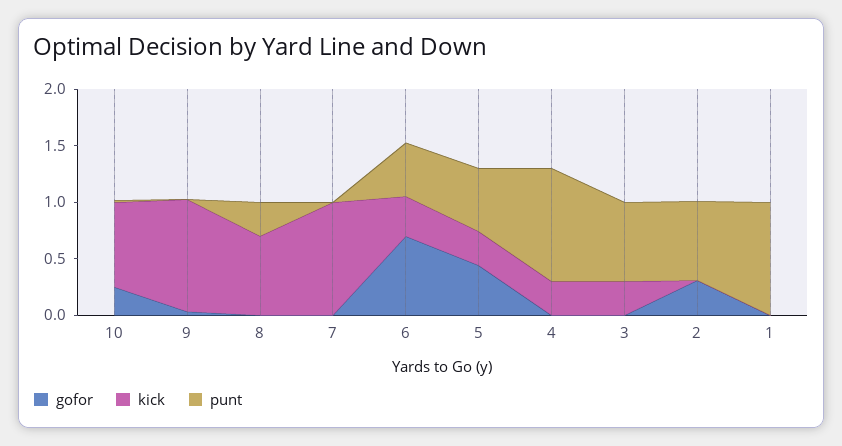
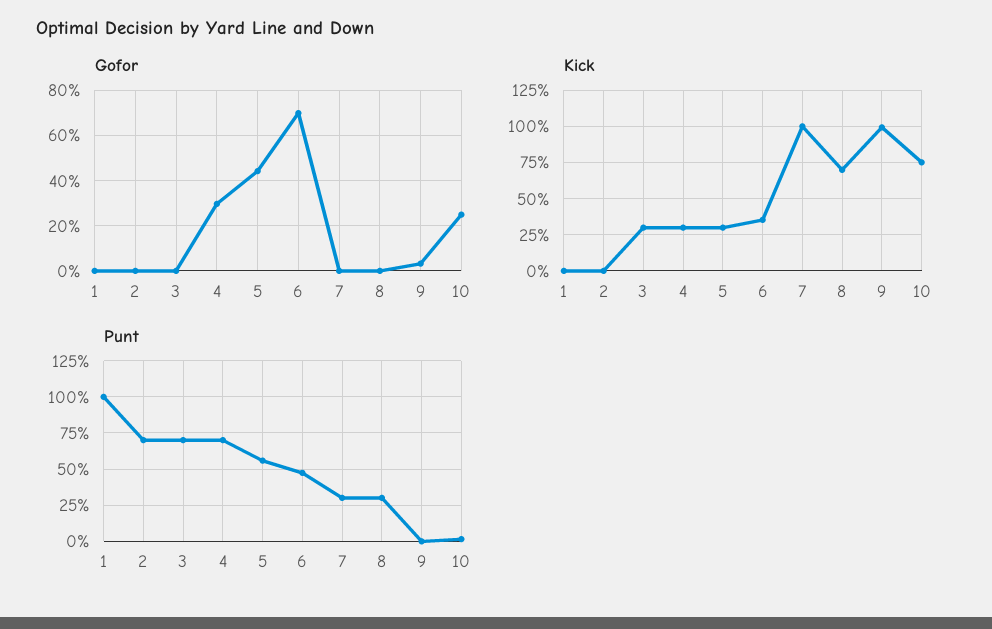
punt, 7: 0 -> 0.3
gofor, 4: 0 -> 0.3
punt, 4: 1 -> 0.7
gofor, 2: 0.3 -> 0

